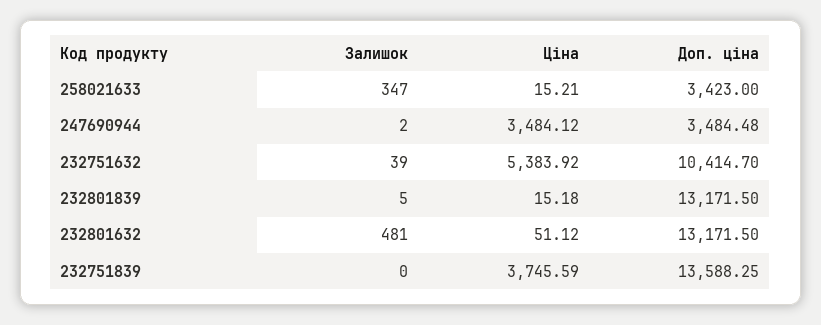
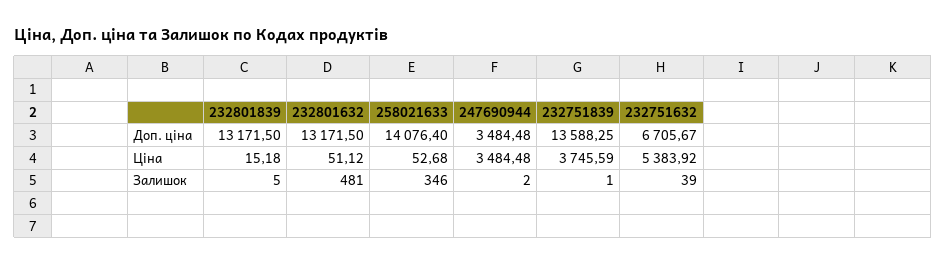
Залишок, 258021633: 347 -> 346
Ціна, 258021633: 15.21 -> 52.68
Доп. ціна, 258021633: 3423 -> 14076.4
Ціна, 247690944: 3484.12 -> 3484.48
Доп. ціна, 232751632: 10414.7 -> 6705.67
Залишок, 232751839: 0 -> 1

